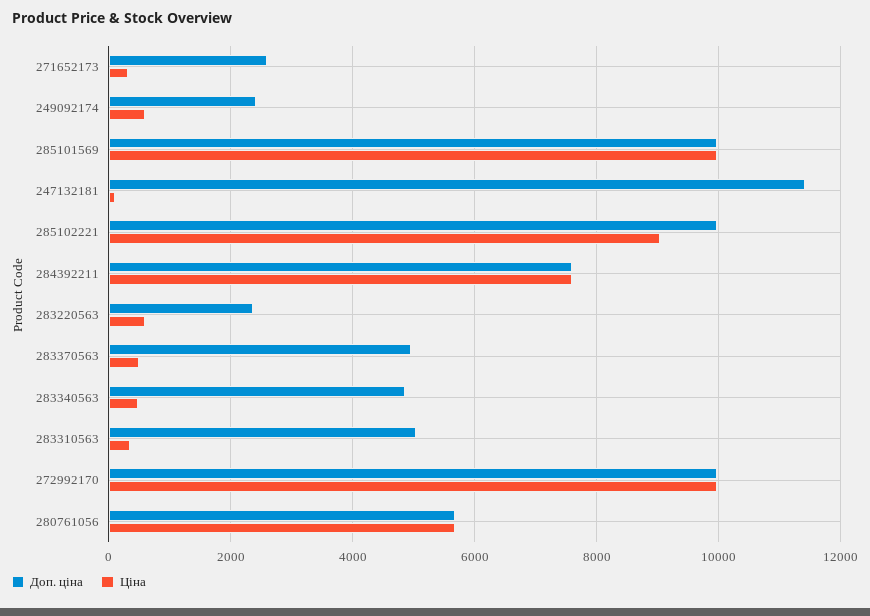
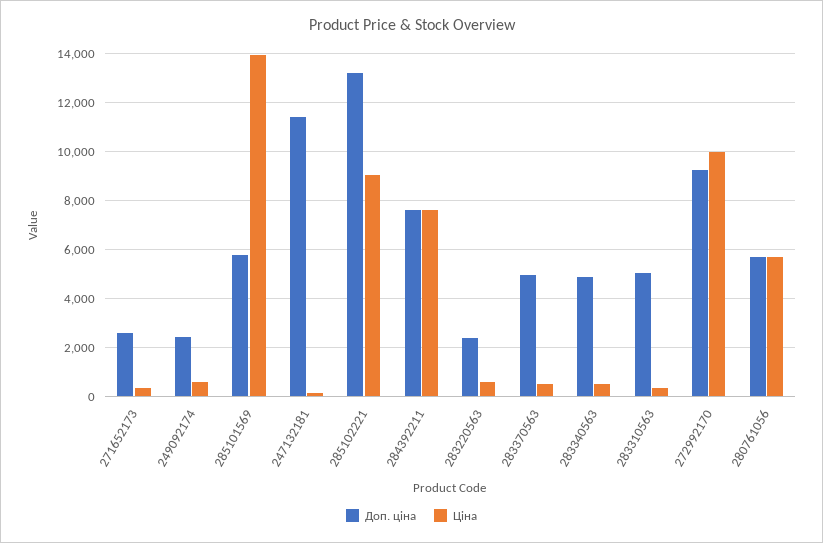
Доп. ціна, 285101569: 10000 -> 5750
Ціна, 285101569: 10000 -> 14000
Доп. ціна, 285102221: 10000 -> 13250
Доп. ціна, 272992170: 10000 -> 9250

